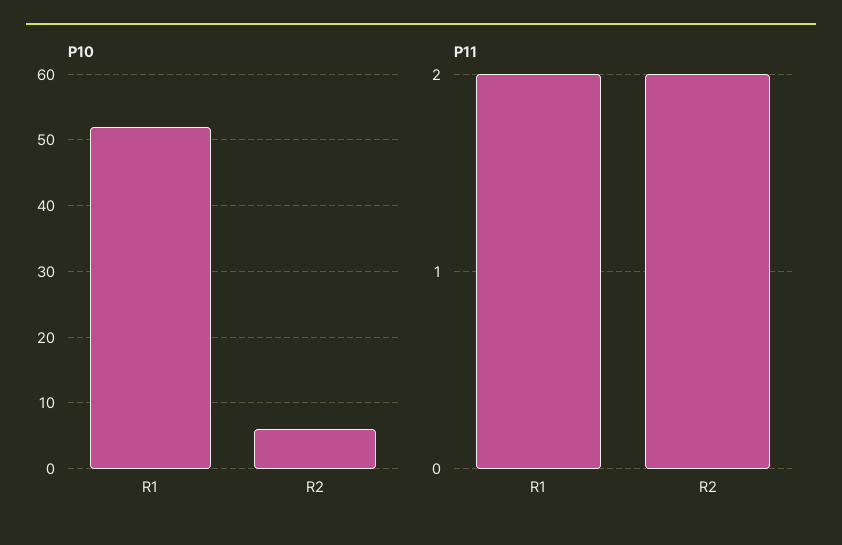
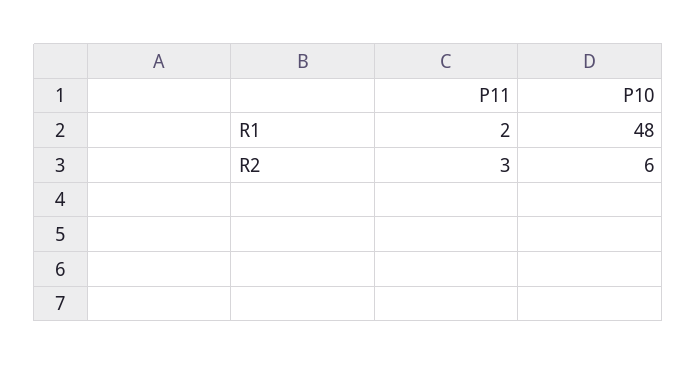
P10, R1: 52 -> 48
P11, R2: 2 -> 3

